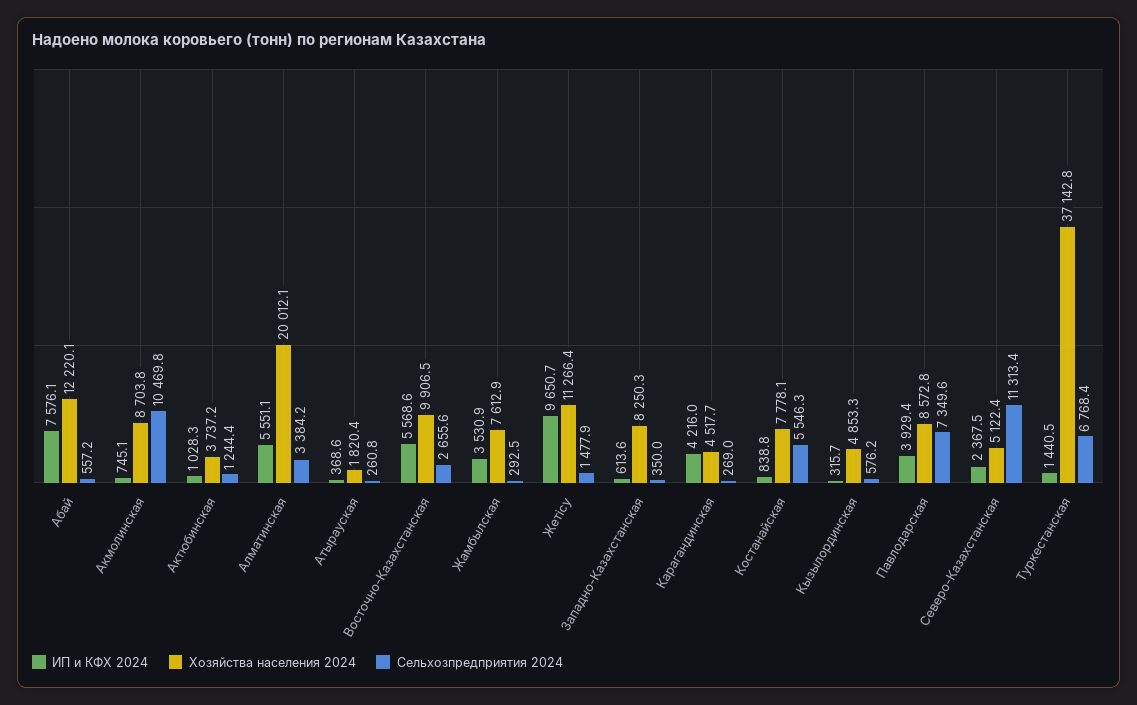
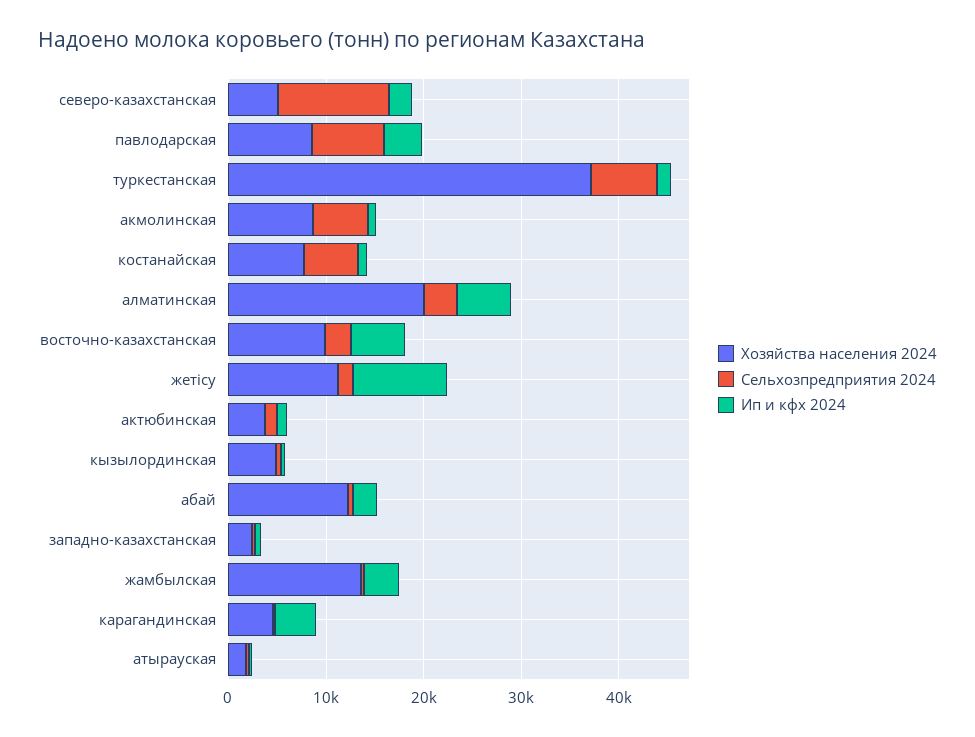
ИП и КФХ 2024, Абай: 7576.1 -> 2000
Сельхозпредприятия 2024, Акмолинская: 10469.8 -> 6000
Хозяйства населения 2024, Жамбылская: 7612.9 -> 14000
Хозяйства населения 2024, Западно-Казахстанская: 8250.3 -> 2000

